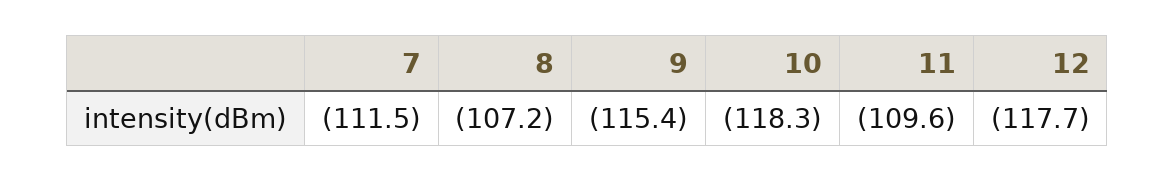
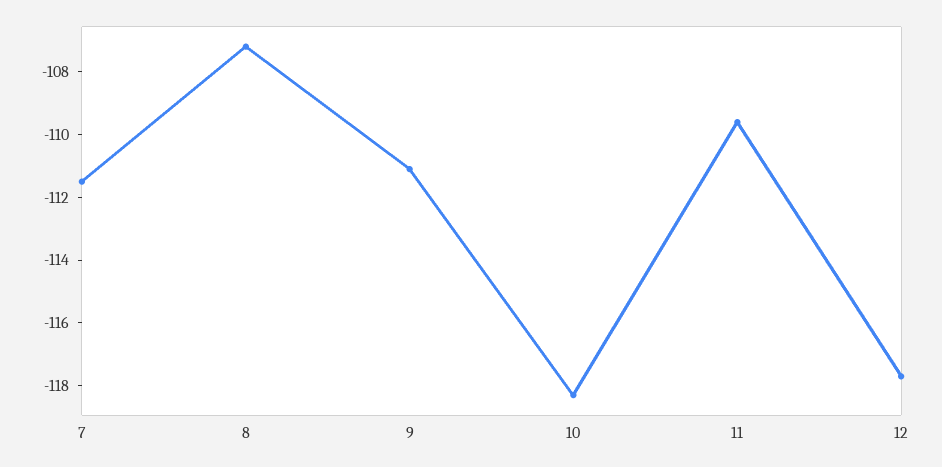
9: -115.4 -> -111

